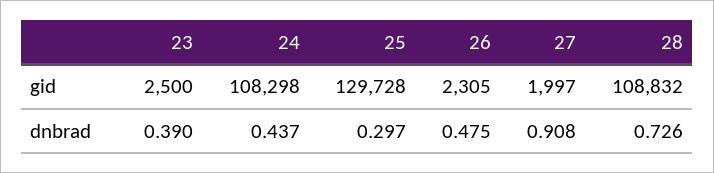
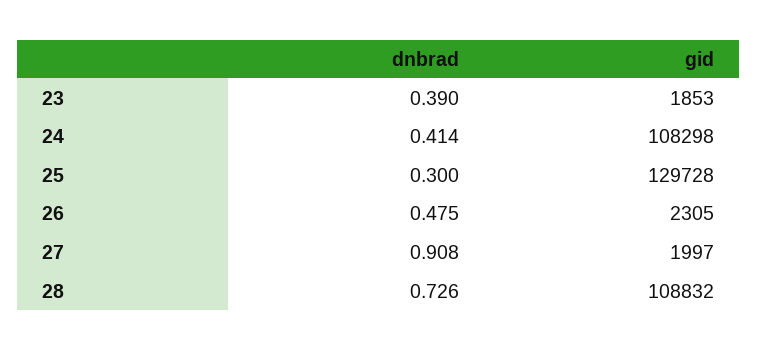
23, gid: 2500 -> 1853
24, dnbrad: 0.437 -> 0.414
25, dnbrad: 0.297 -> 0.3

